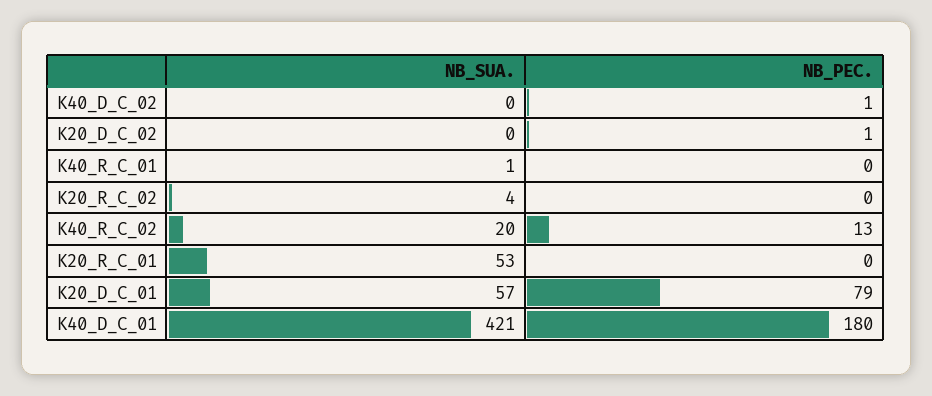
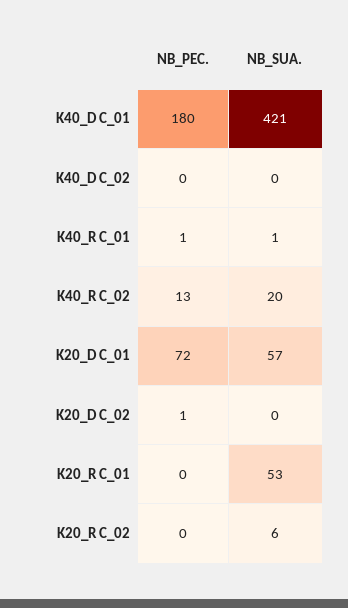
NB_PEC., K40_D_C_02: 1 -> 0
NB_PEC., K40_R_C_01: 0 -> 1
NB_SUA., K20_R_C_02: 4 -> 6
NB_PEC., K20_D_C_01: 79 -> 72

